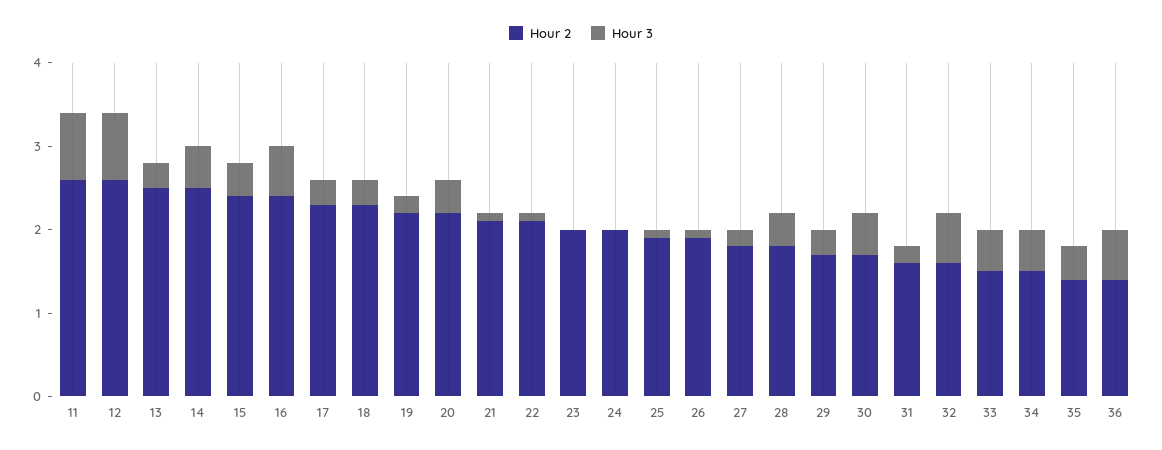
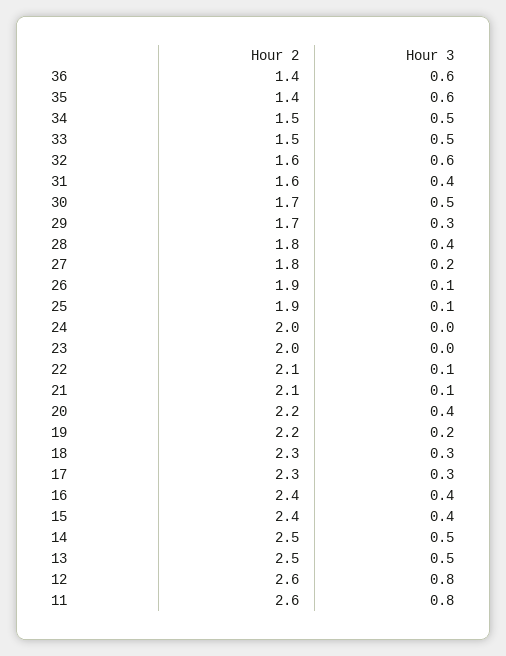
Hour 3, 13: 0.3 -> 0.5
Hour 3, 16: 0.6 -> 0.4
Hour 3, 31: 0.2 -> 0.4
Hour 3, 35: 0.4 -> 0.6

